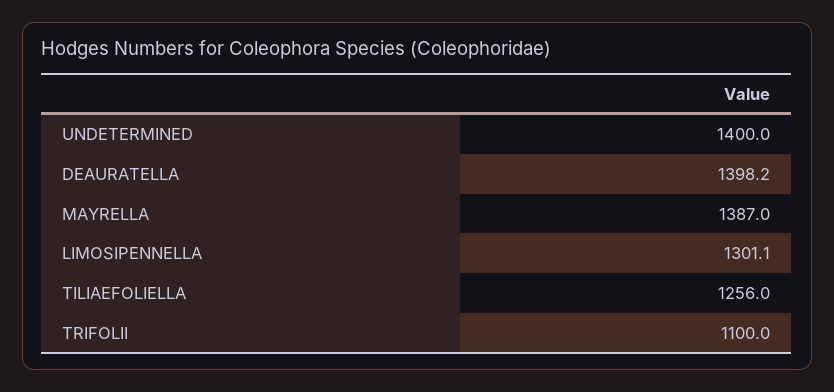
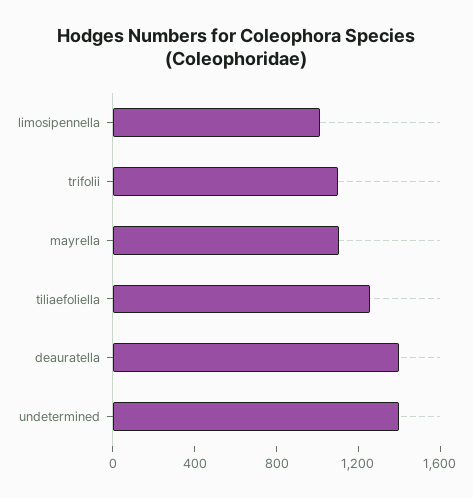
MAYRELLA: 1387 -> 1100
LIMOSIPENNELLA: 1301.1 -> 1000

